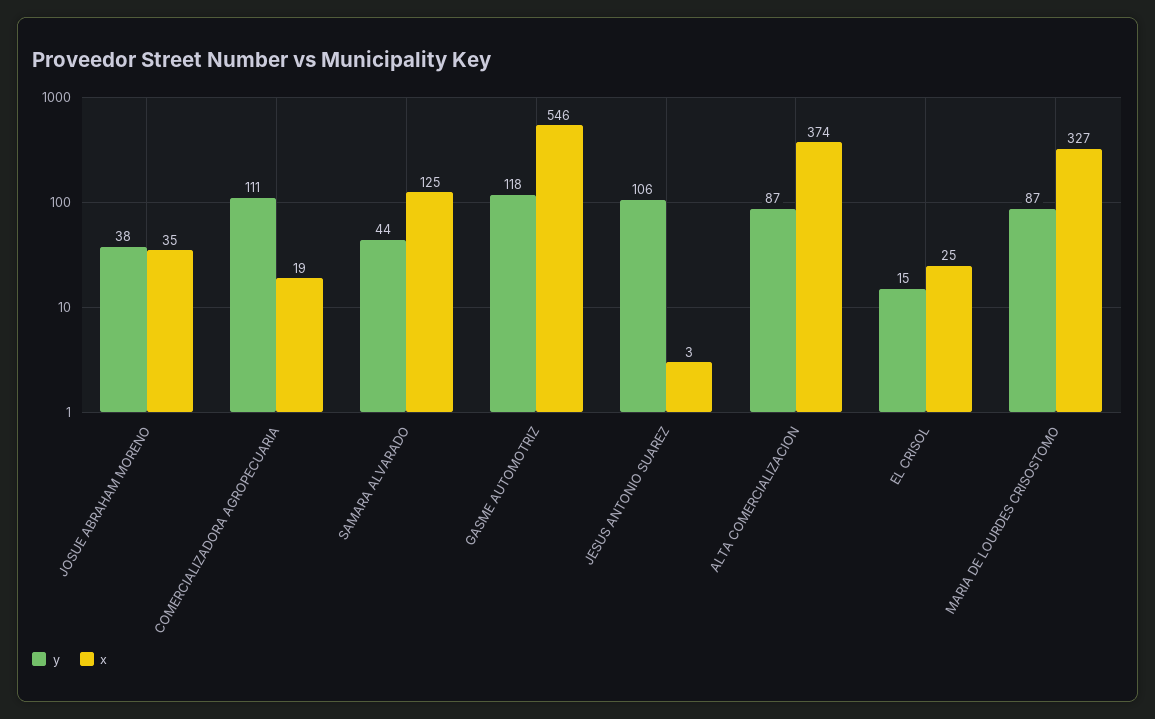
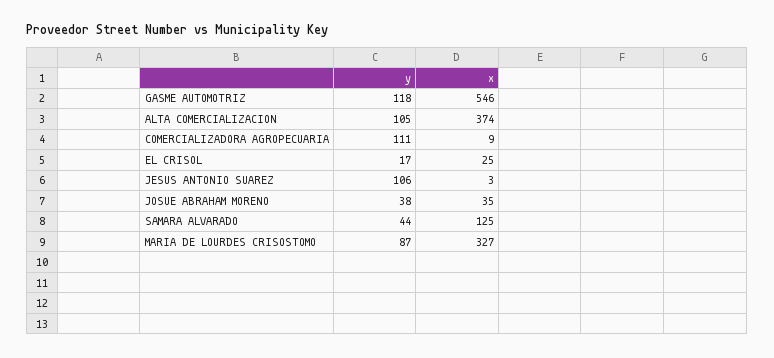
x, COMERCIALIZADORA AGROPECUARIA: 19 -> 9
y, ALTA COMERCIALIZACION: 87 -> 105
y, EL CRISOL: 15 -> 17

